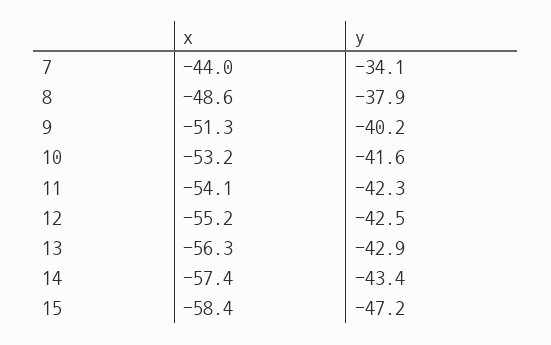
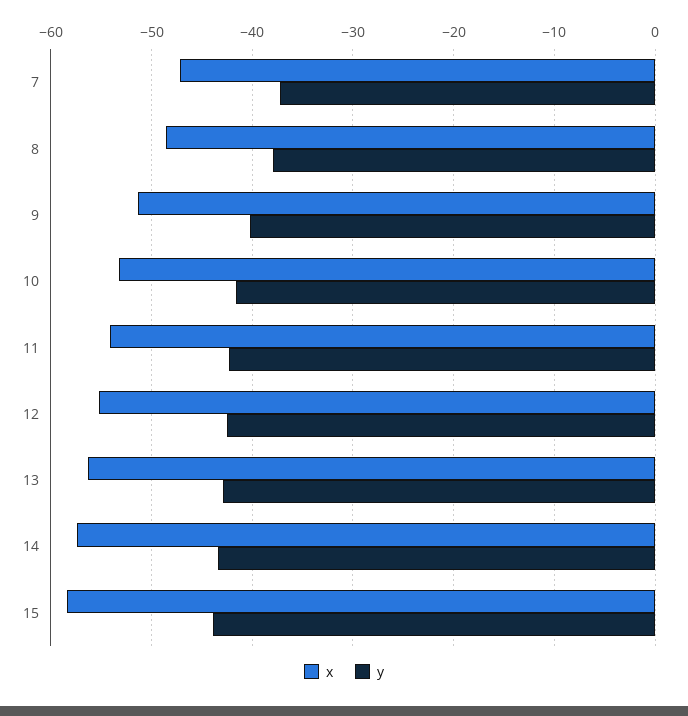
x, 7: -44 -> -47
y, 7: -34.1 -> -37
y, 15: -47.2 -> -44

